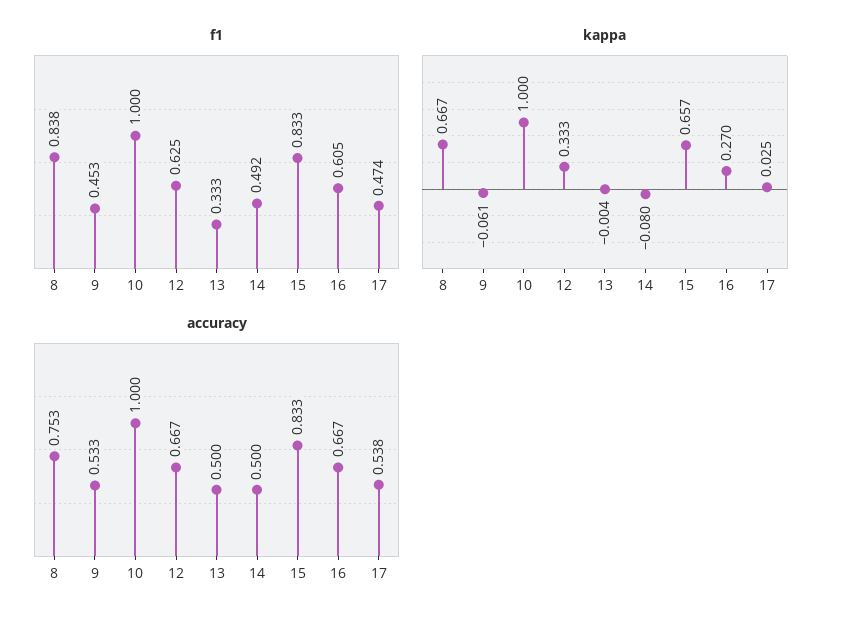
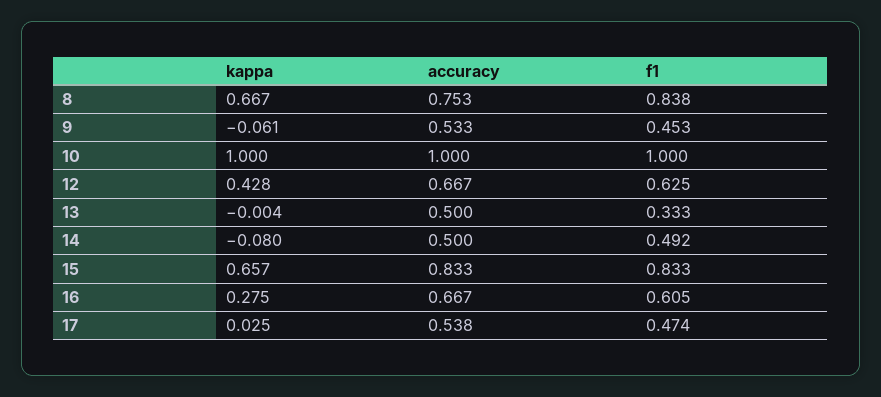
kappa, 12: 0.333 -> 0.428
kappa, 16: 0.27 -> 0.275

